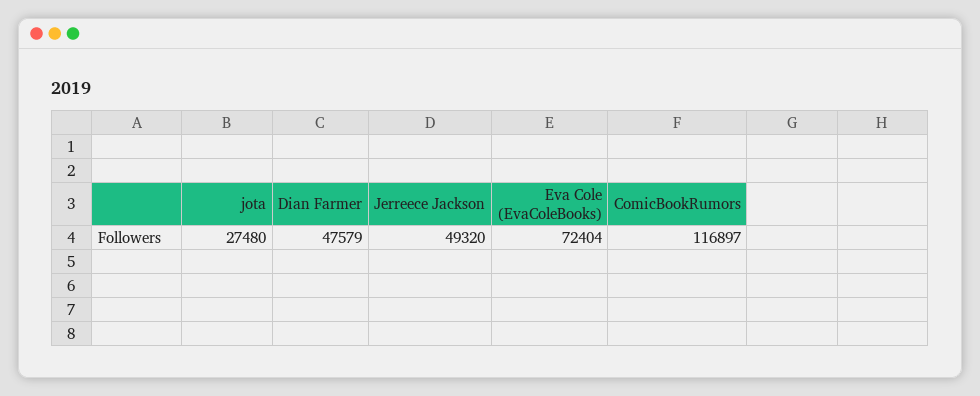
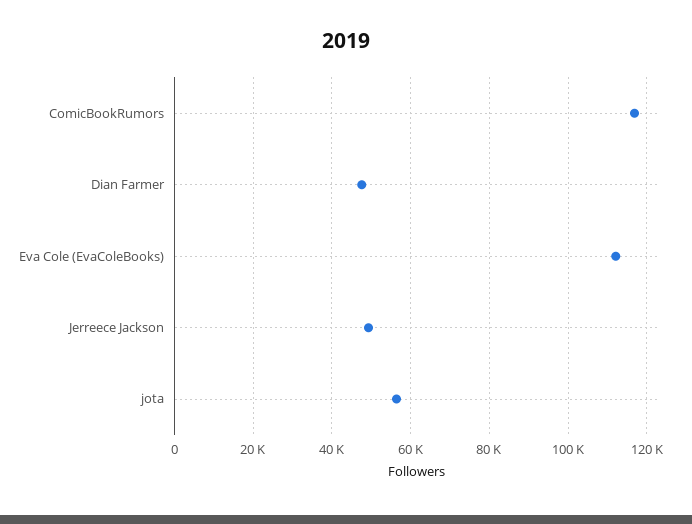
jota: 27480 -> 56000
Eva Cole (EvaColeBooks): 72404 -> 112000

